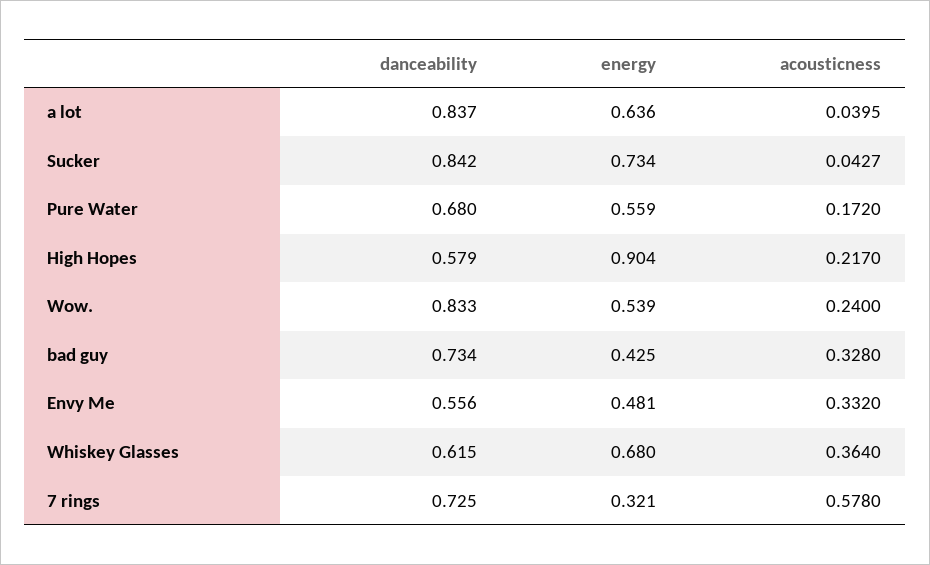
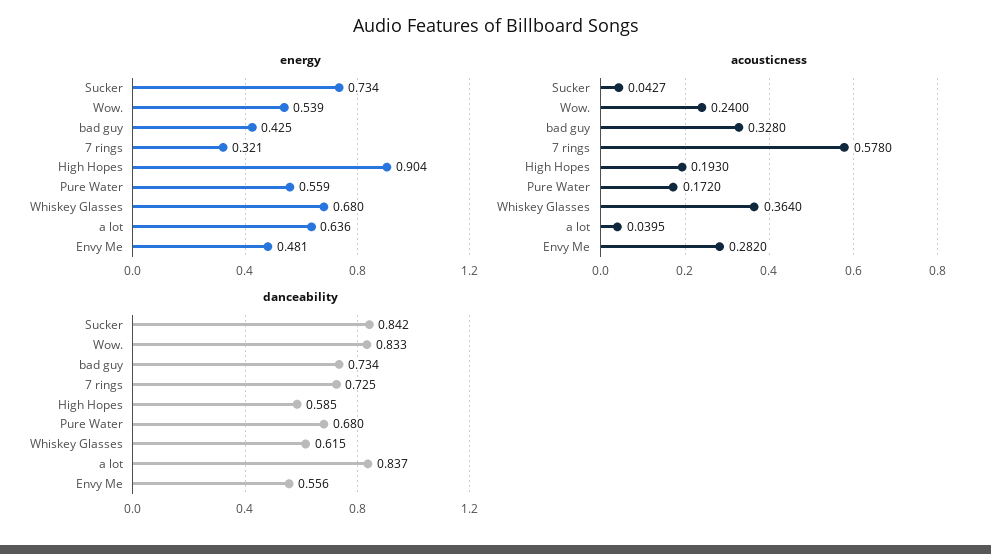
danceability, High Hopes: 0.579 -> 0.585
acousticness, High Hopes: 0.217 -> 0.193
acousticness, Envy Me: 0.332 -> 0.282

